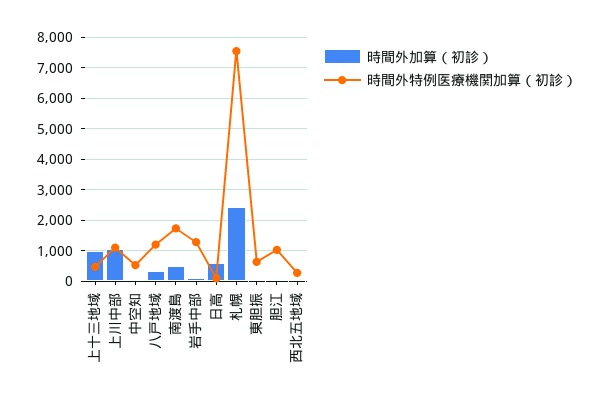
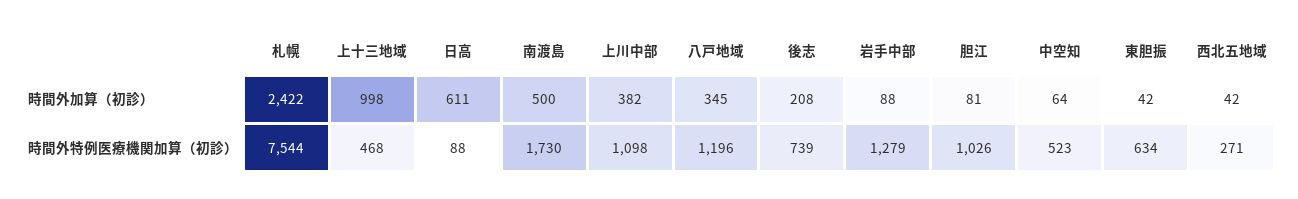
時間外加算（初診）, 上川中部: 1000 -> 382
時間外加算（初診）, 後志: none -> 208
時間外特例医療機関加算（初診）, 後志: none -> 739

